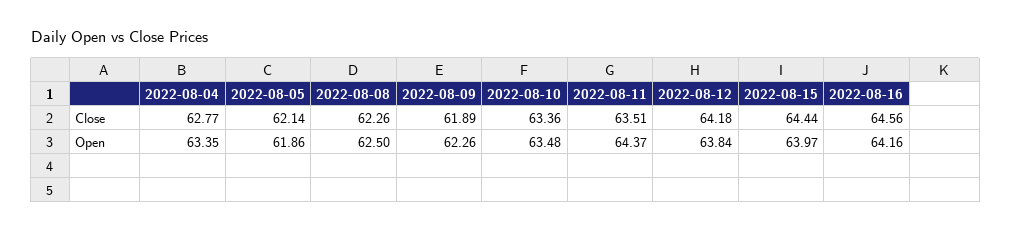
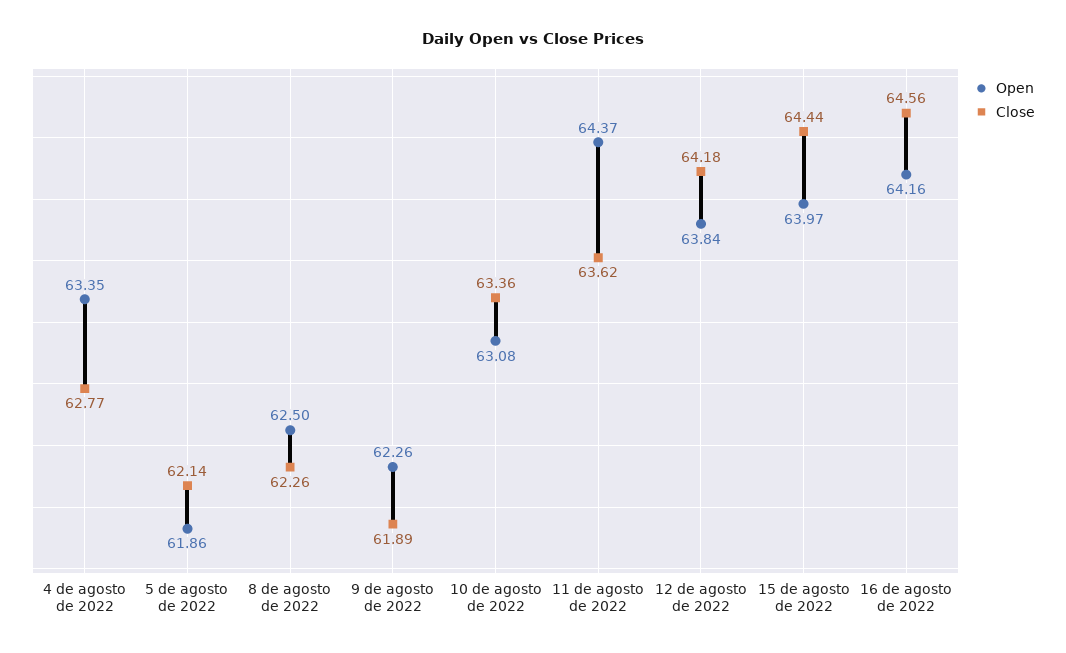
Close, 2022-08-11: 63.51 -> 63.62
Open, 2022-08-10: 63.48 -> 63.08

